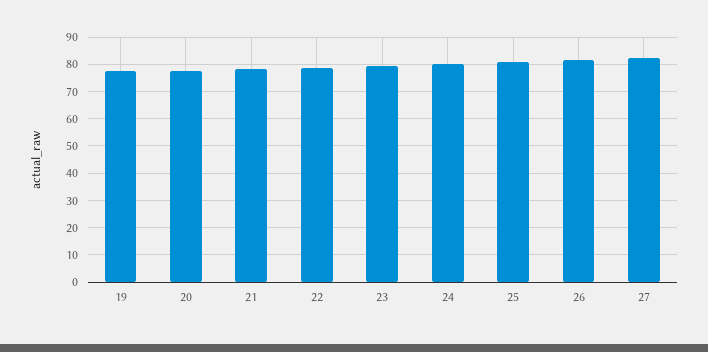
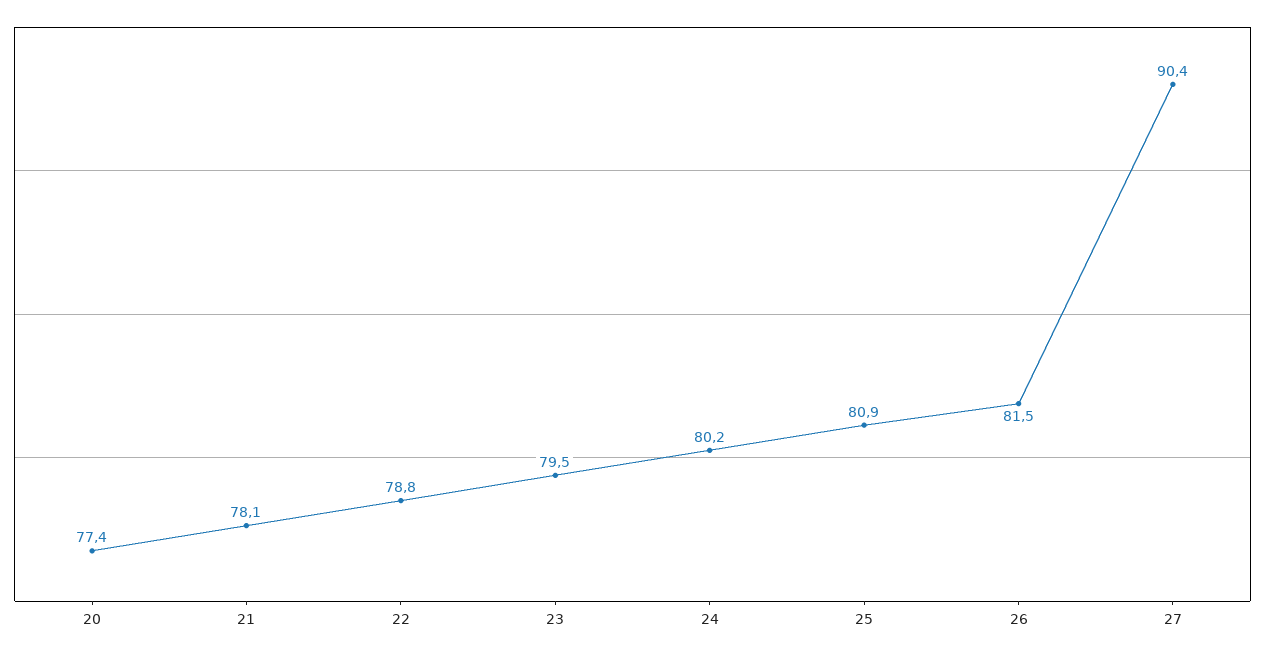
19: 77.5 -> none
27: 82.5 -> 90.4

